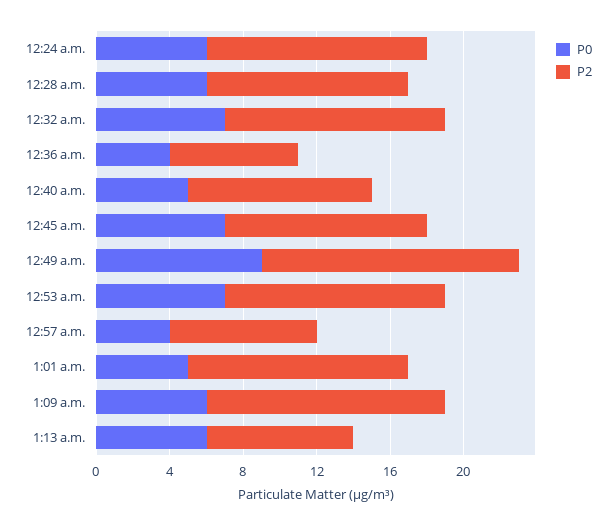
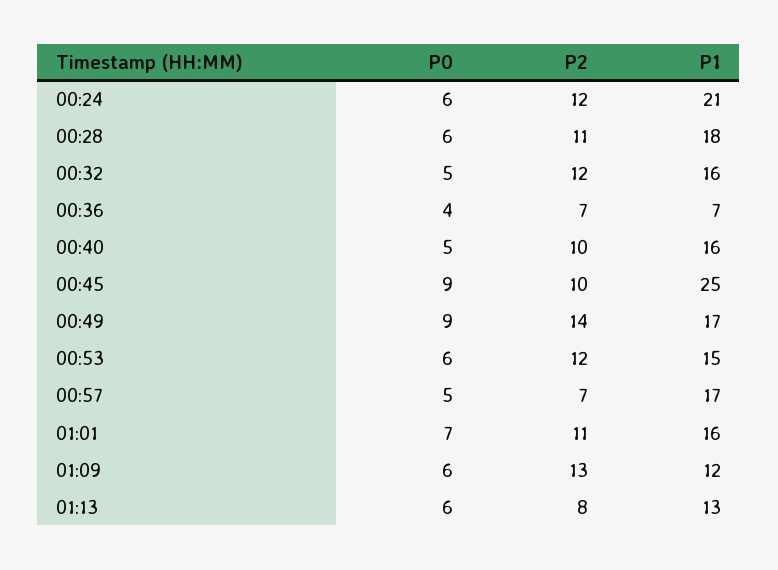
P0, 12:32 a.m.: 7 -> 5
P0, 12:45 a.m.: 7 -> 9
P2, 12:45 a.m.: 11 -> 10
P0, 12:53 a.m.: 7 -> 6
P0, 12:57 a.m.: 4 -> 5
P2, 12:57 a.m.: 8 -> 7
P0, 1:01 a.m.: 5 -> 7
P2, 1:01 a.m.: 12 -> 11
P1, 12:24 a.m.: none -> 21
P1, 12:28 a.m.: none -> 18
P1, 12:32 a.m.: none -> 16
P1, 12:36 a.m.: none -> 7
P1, 12:40 a.m.: none -> 16
P1, 12:45 a.m.: none -> 25
P1, 12:49 a.m.: none -> 17
P1, 12:53 a.m.: none -> 15
P1, 12:57 a.m.: none -> 17
P1, 1:01 a.m.: none -> 16
P1, 1:09 a.m.: none -> 12
P1, 1:13 a.m.: none -> 13

